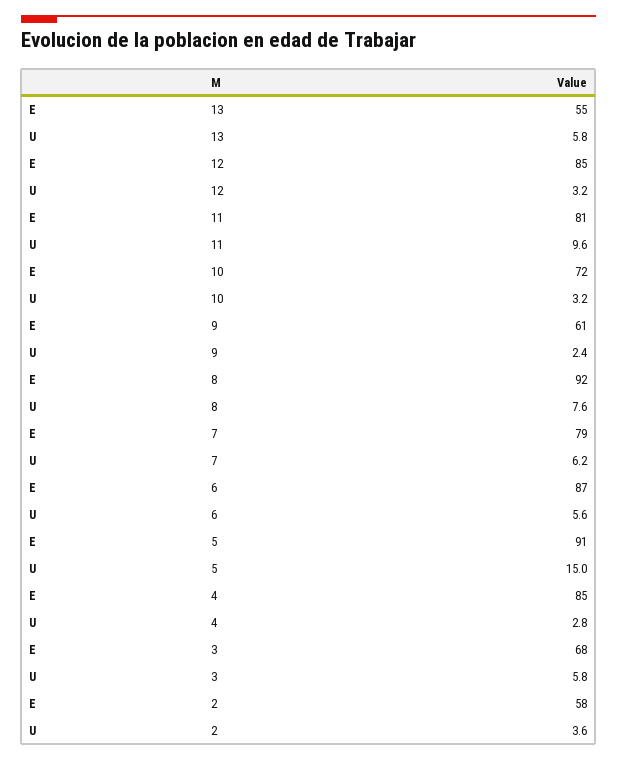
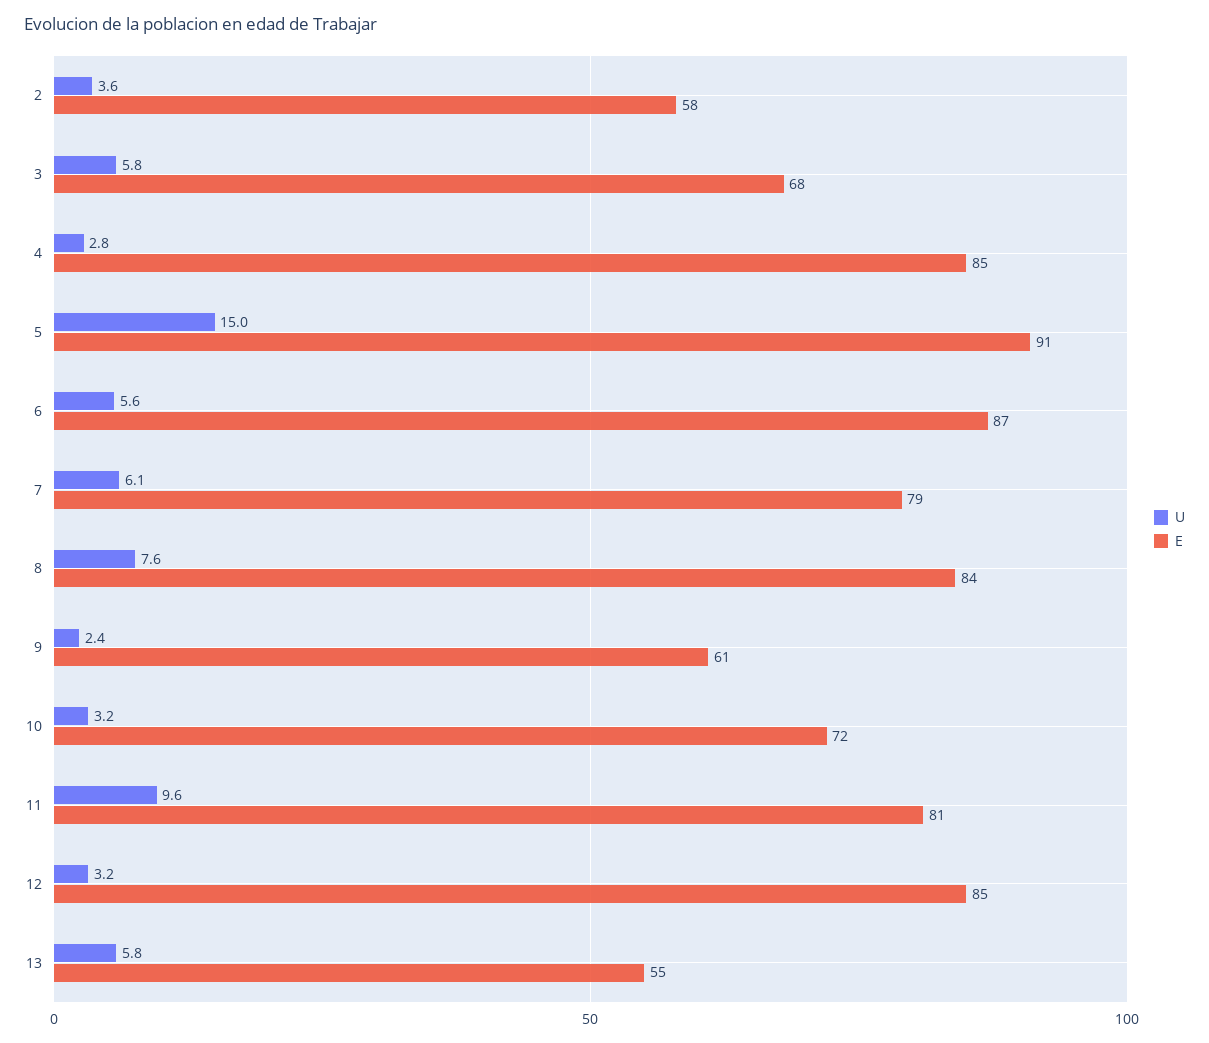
E, 8: 92 -> 84
U, 7: 6.2 -> 6.1

